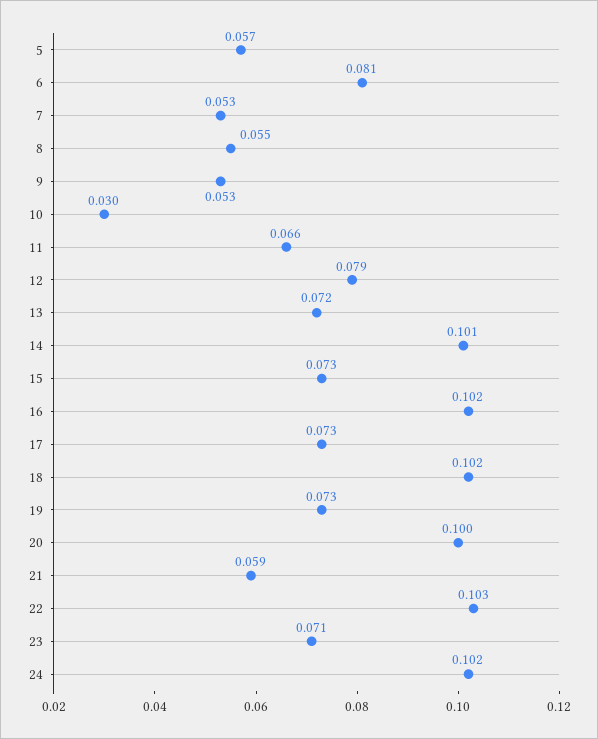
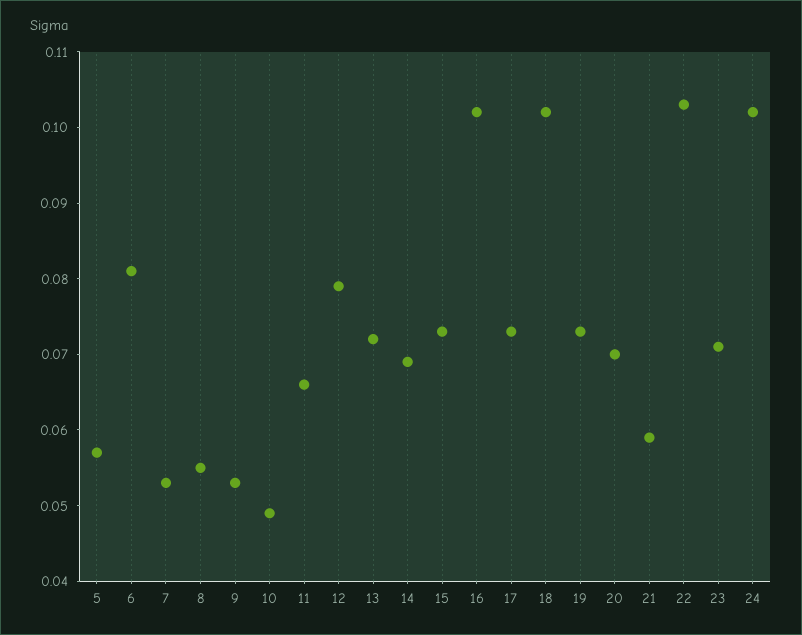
10: 0.03 -> 0.05
14: 0.101 -> 0.07
20: 0.1 -> 0.07

